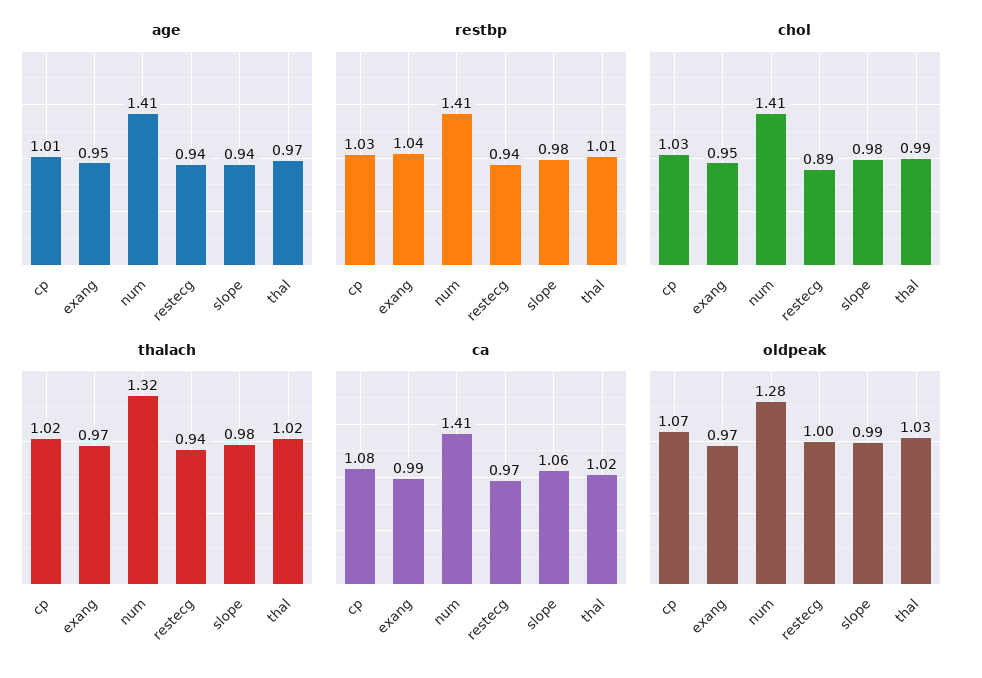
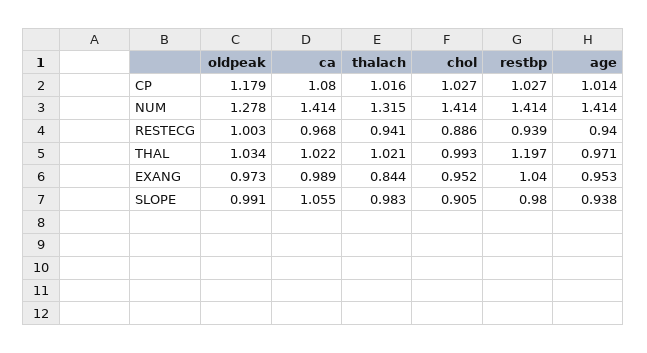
restbp, thal: 1.01 -> 1.197
chol, slope: 0.98 -> 0.905
thalach, exang: 0.97 -> 0.844
oldpeak, cp: 1.07 -> 1.179

